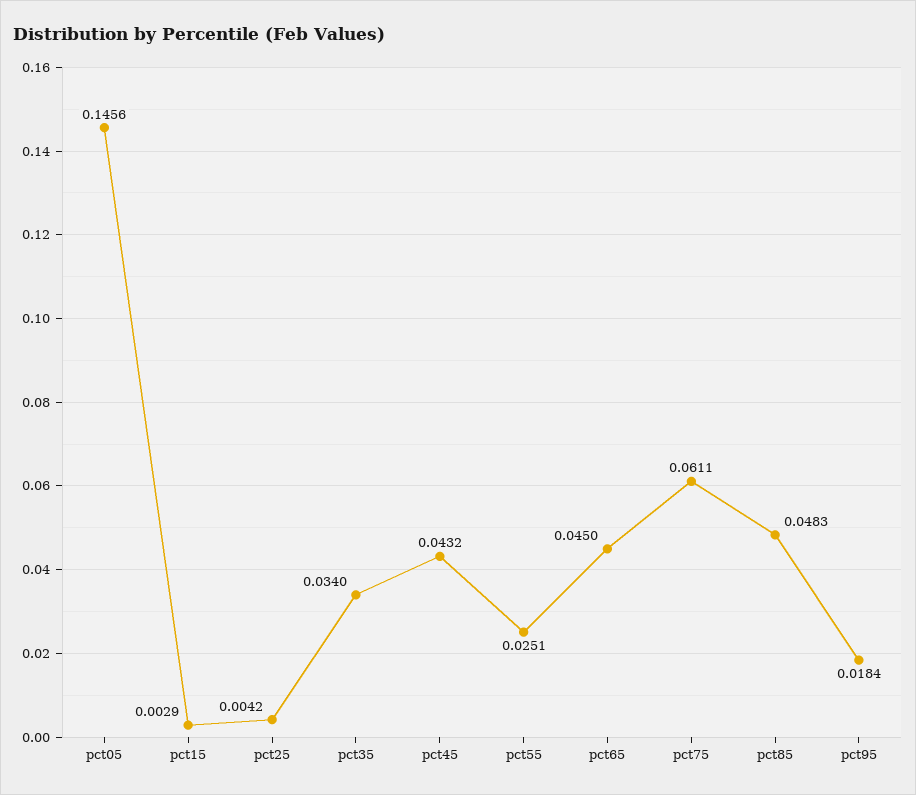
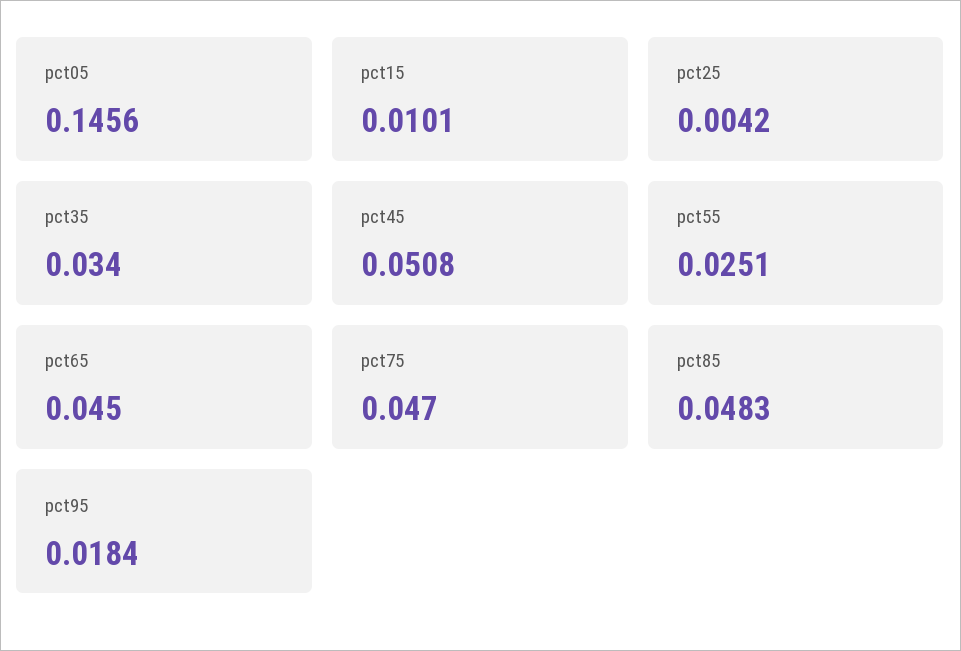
pct15: 0.0029 -> 0.0101
pct45: 0.0432 -> 0.0508
pct75: 0.0611 -> 0.047

